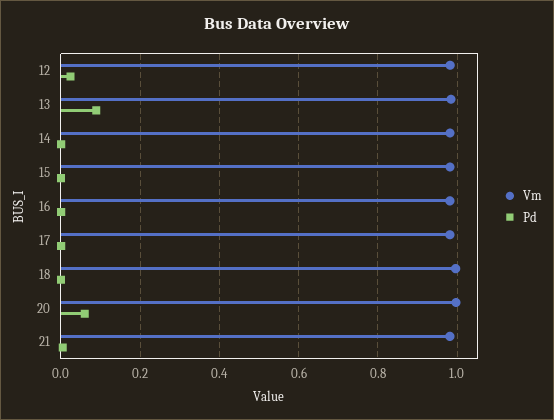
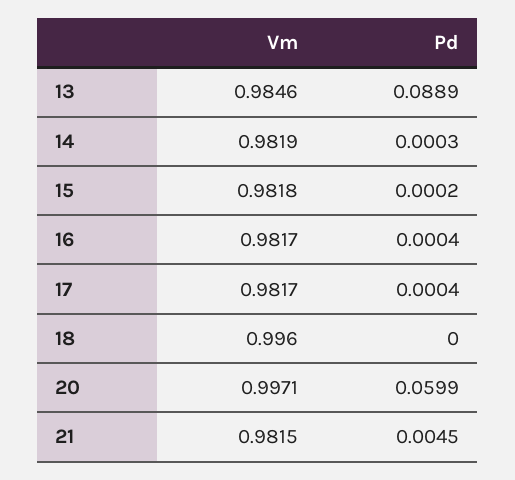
Vm, 12: 0.98 -> none
Pd, 12: 0.02 -> none

